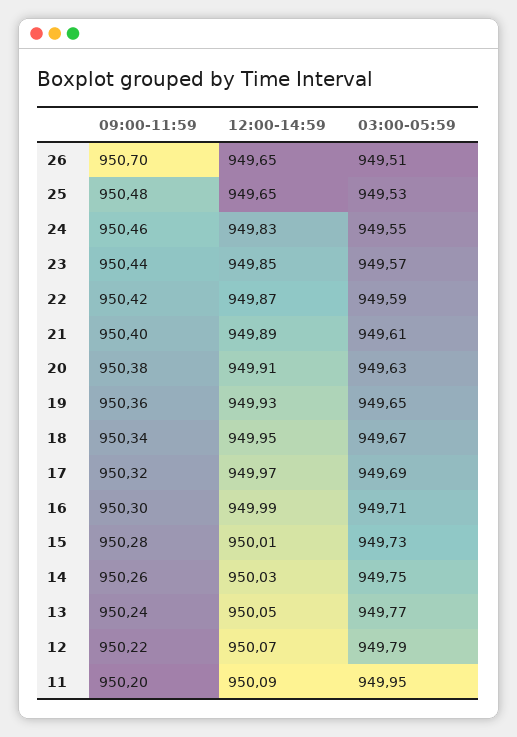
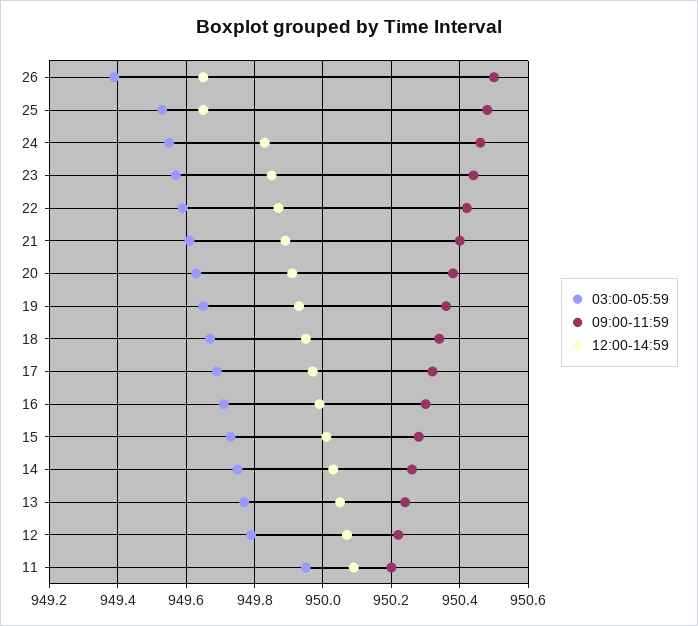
09:00-11:59, 26: 950.7 -> 950.5
03:00-05:59, 26: 949.51 -> 949.4

